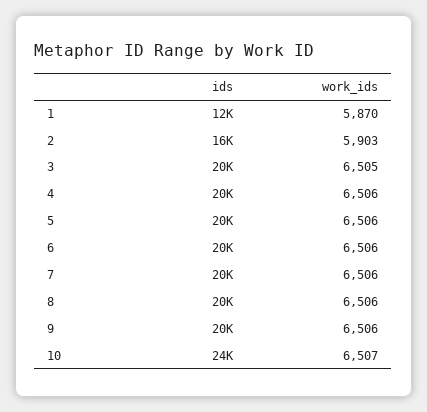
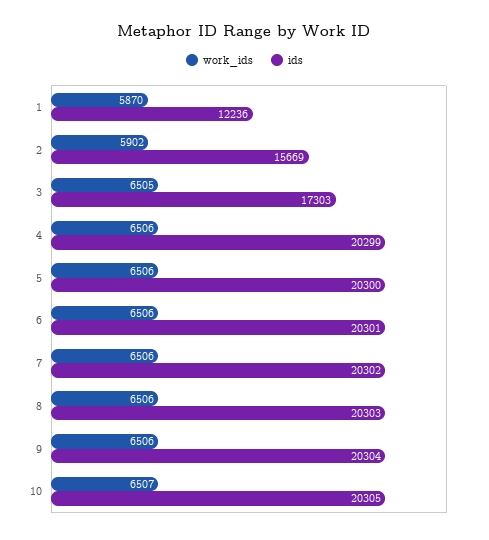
work_ids, 2: 5903 -> 5902
ids, 3: 20000 -> 17303
ids, 10: 24000 -> 20305

